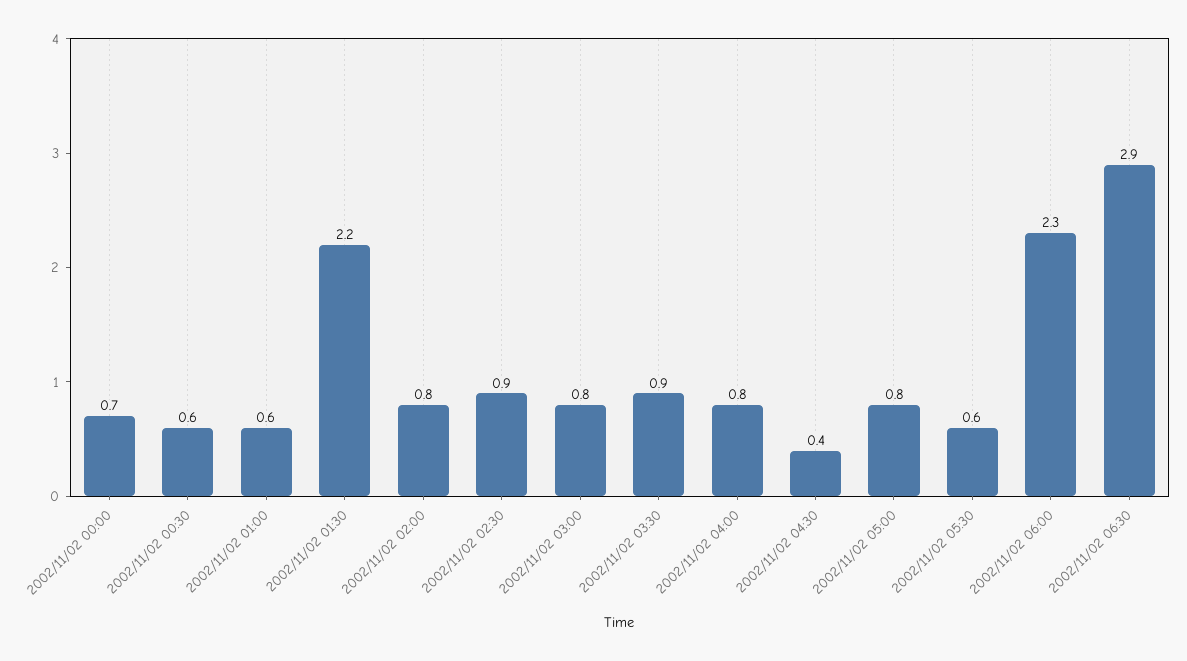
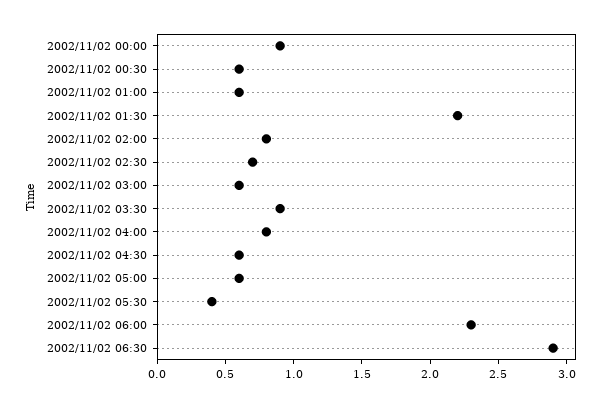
2002/11/02 00:00: 0.7 -> 0.9
2002/11/02 02:30: 0.9 -> 0.7
2002/11/02 03:00: 0.8 -> 0.6
2002/11/02 04:30: 0.4 -> 0.6
2002/11/02 05:00: 0.8 -> 0.6
2002/11/02 05:30: 0.6 -> 0.4

